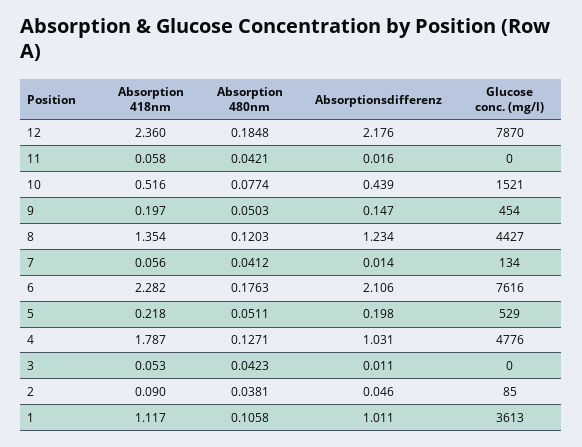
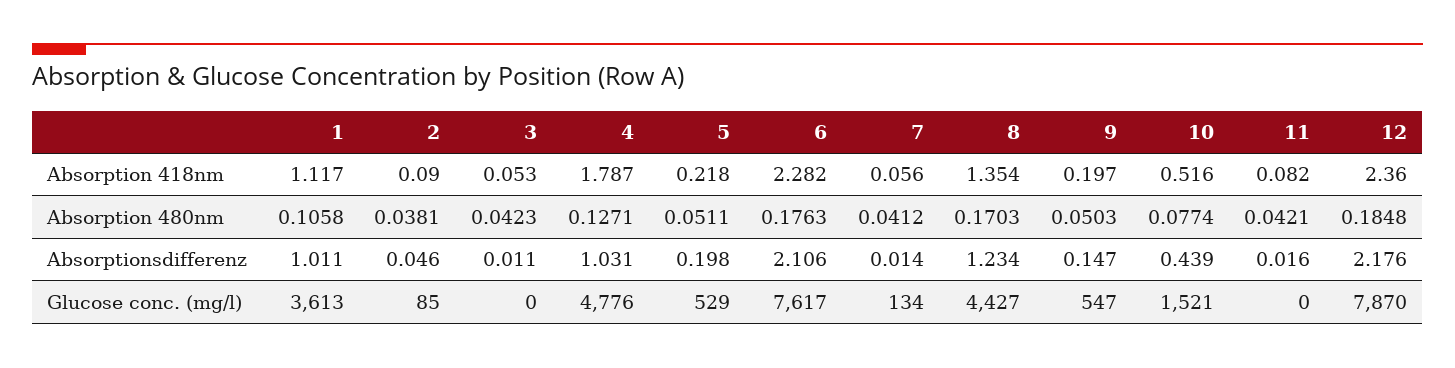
Absorption 418nm, 11: 0.058 -> 0.082
Glucose conc. (mg/l), 9: 454 -> 547
Absorption 480nm, 8: 0.1203 -> 0.1703
Glucose conc. (mg/l), 6: 7616 -> 7617

